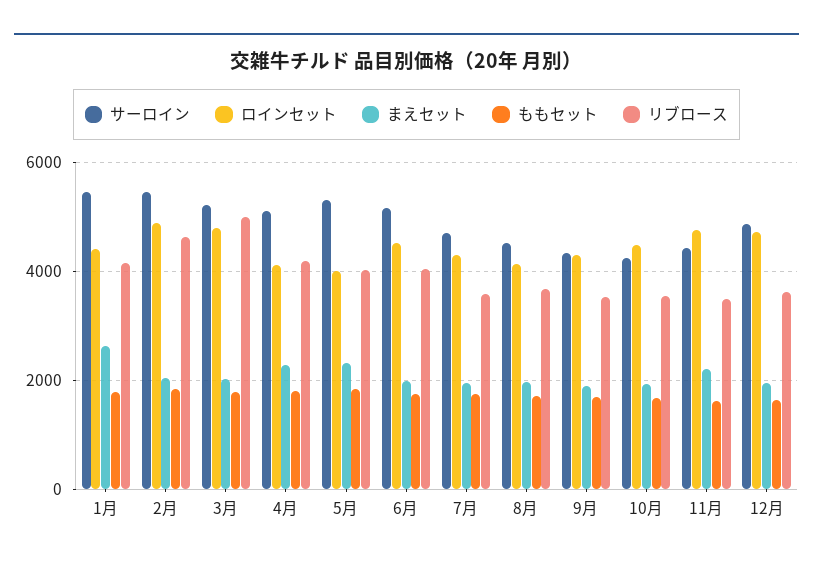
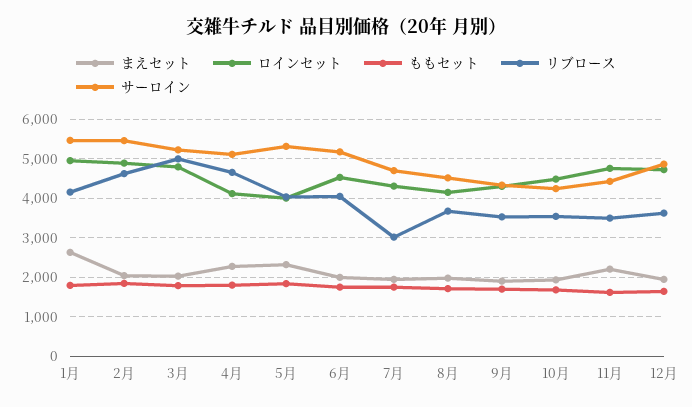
ロインセット, 1月: 4400 -> 5000
リブロース, 4月: 4200 -> 4600
リブロース, 7月: 3600 -> 3000

